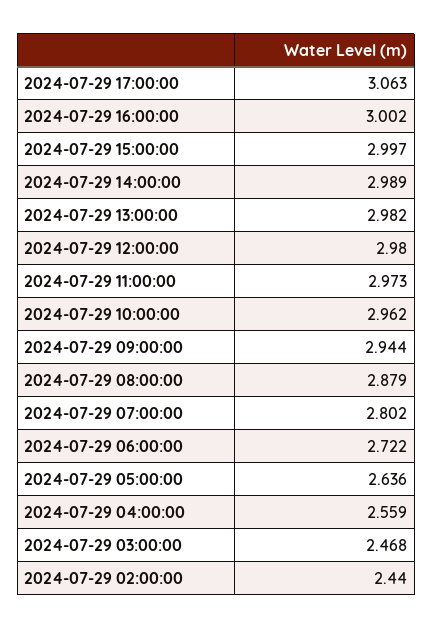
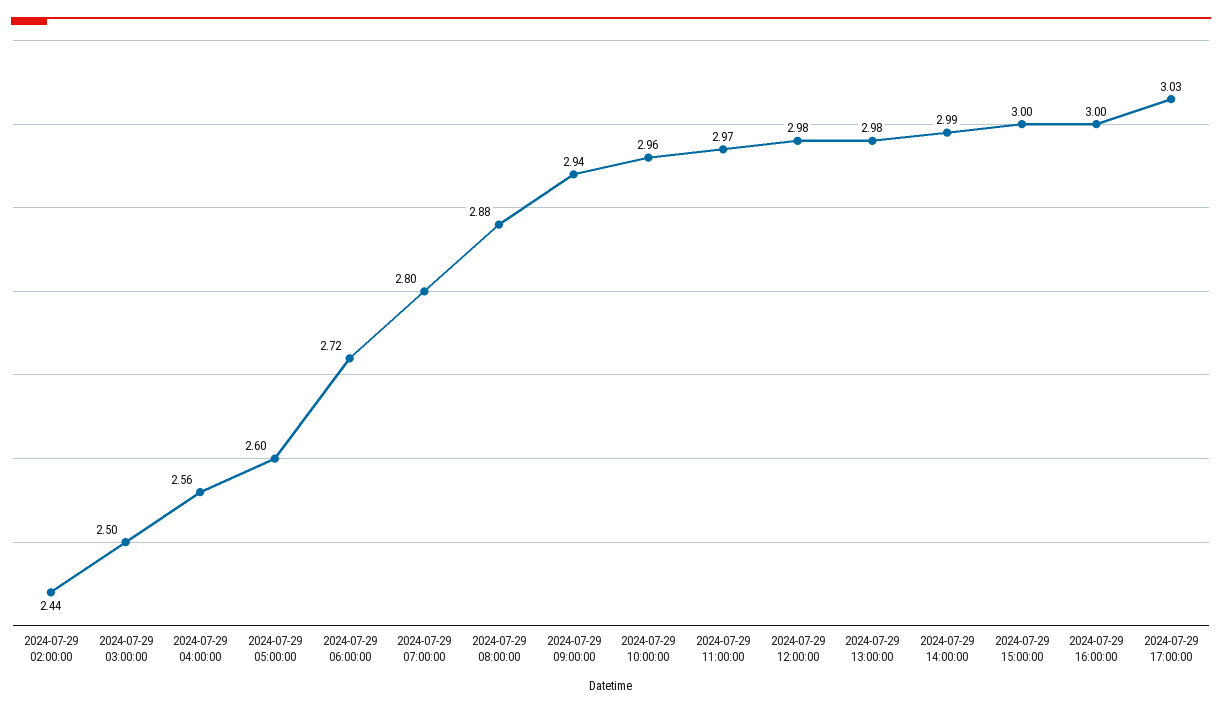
2024-07-29 17:00:00: 3.063 -> 3.03
2024-07-29 05:00:00: 2.636 -> 2.6
2024-07-29 03:00:00: 2.468 -> 2.5

